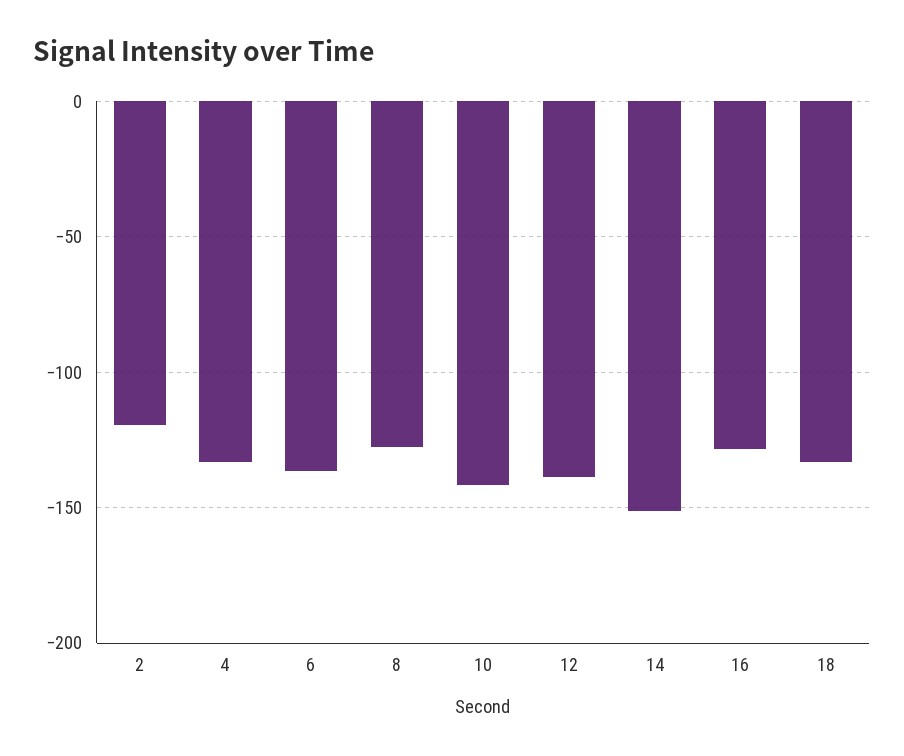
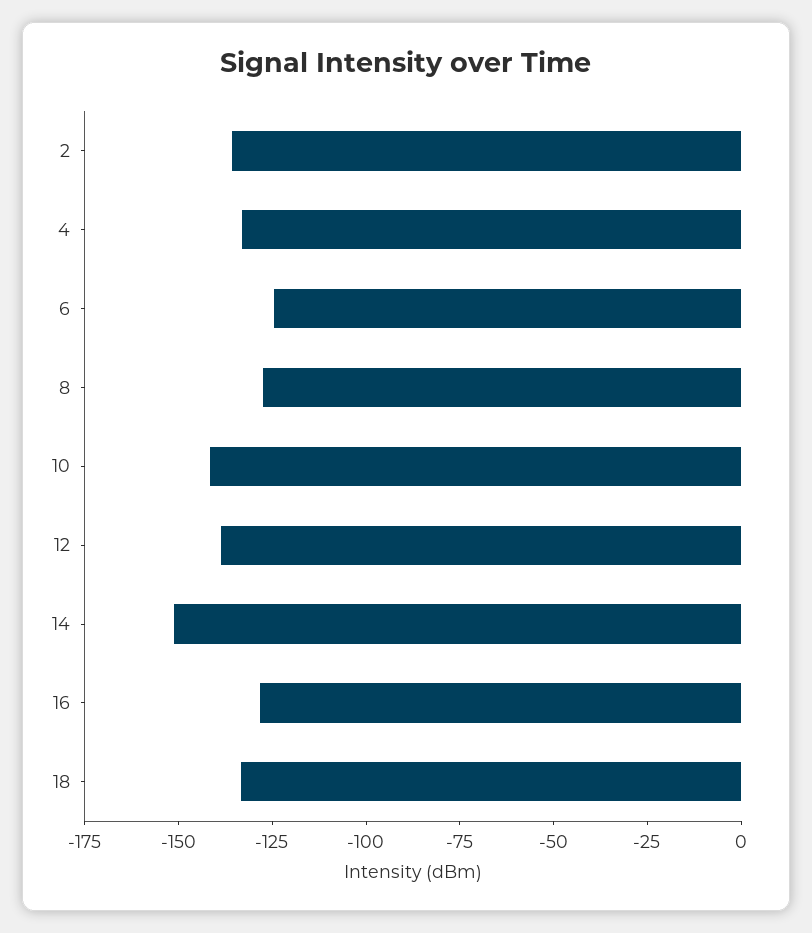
2: -120 -> -135
6: -135 -> -125

